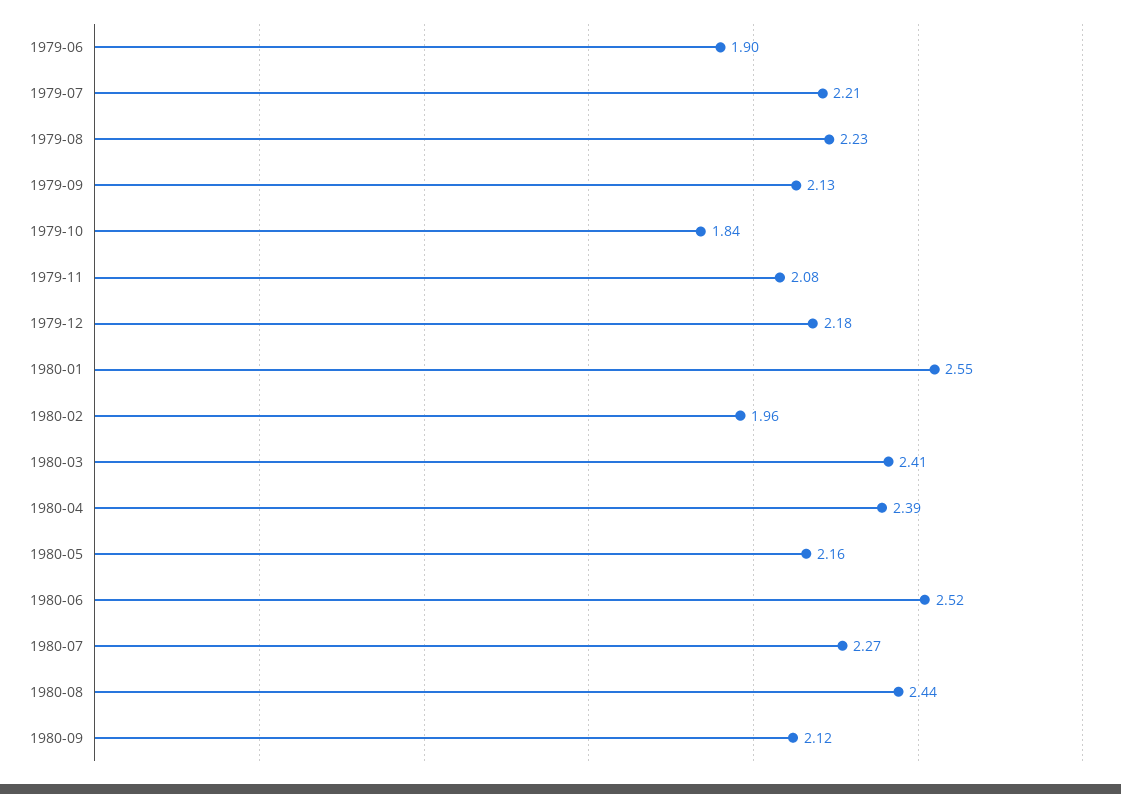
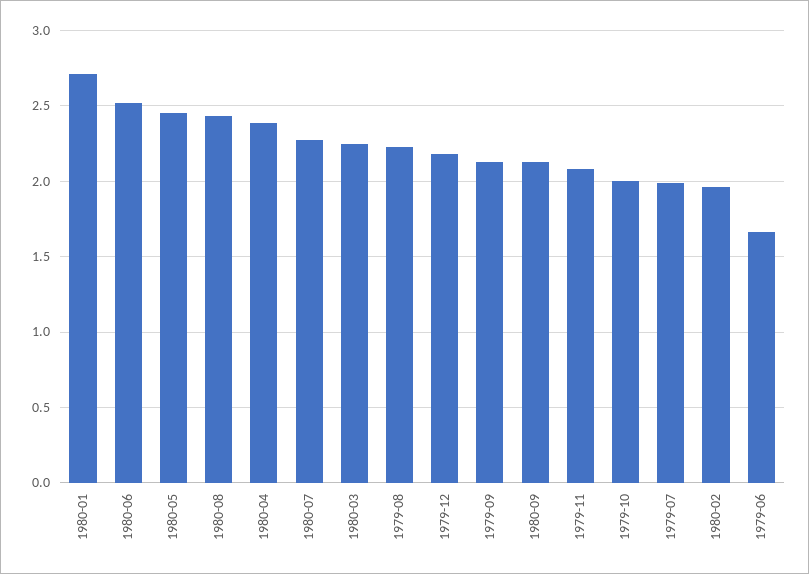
1979-06: 1.9 -> 1.65
1979-07: 2.21 -> 2
1979-10: 1.84 -> 2
1980-01: 2.55 -> 2.7
1980-03: 2.41 -> 2.25
1980-05: 2.16 -> 2.45

